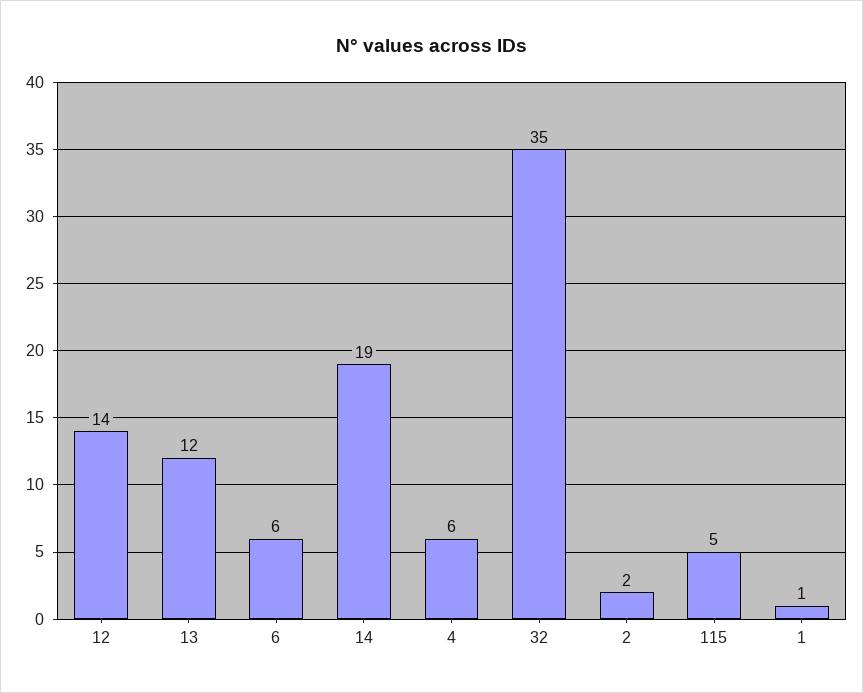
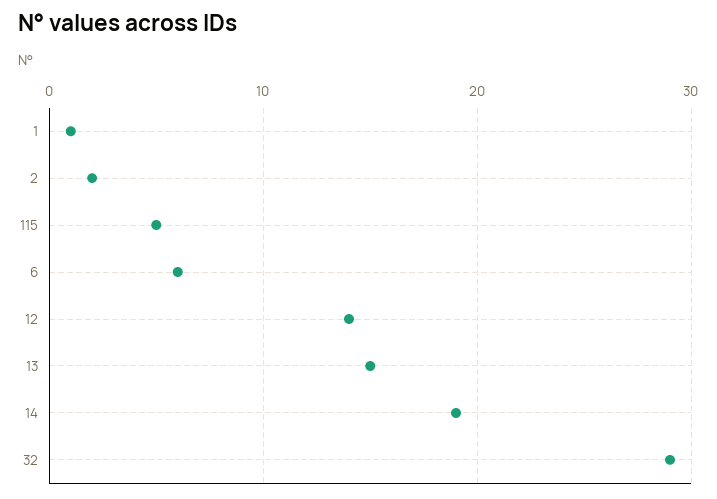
13: 12 -> 15
4: 6 -> none
32: 35 -> 29

